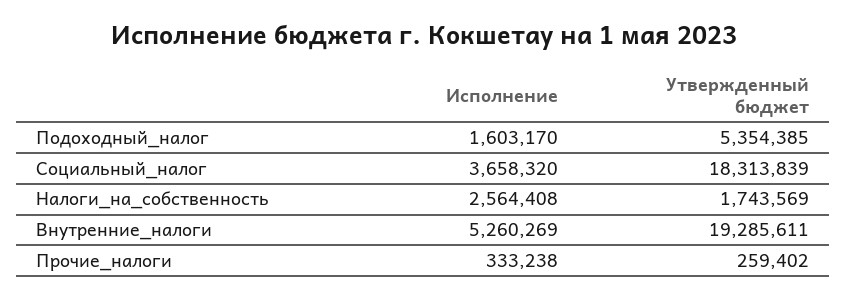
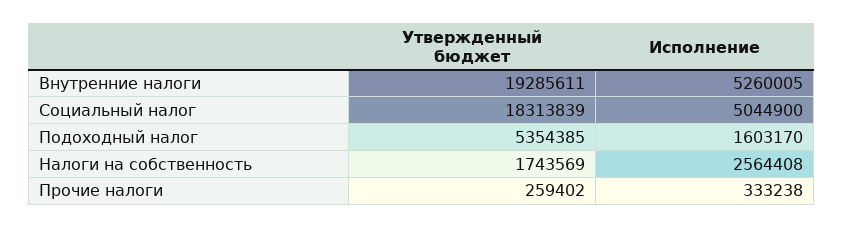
Исполнение, Социальный_налог: 3658320 -> 5044900
Исполнение, Внутренние_налоги: 5260269 -> 5260005

